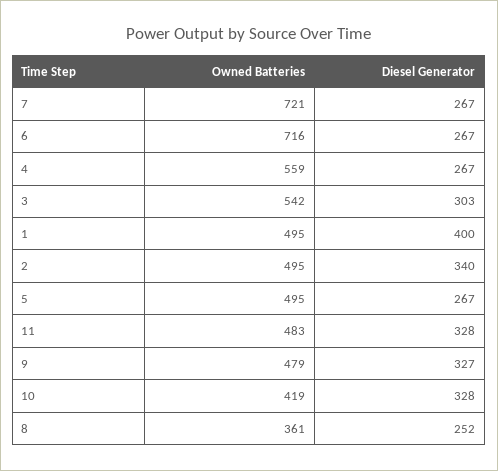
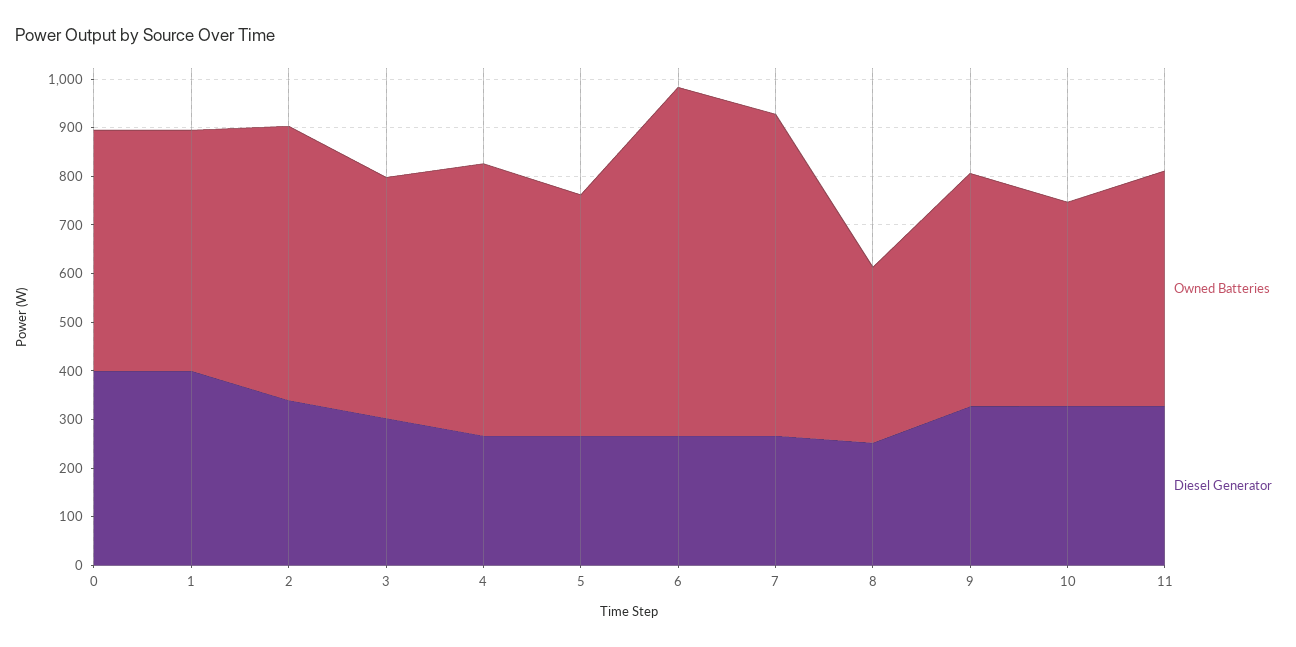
Owned Batteries, 7: 721 -> 660
Owned Batteries, 3: 542 -> 500
Owned Batteries, 2: 495 -> 560
Owned Batteries, 0: none -> 500
Diesel Generator, 0: none -> 400

